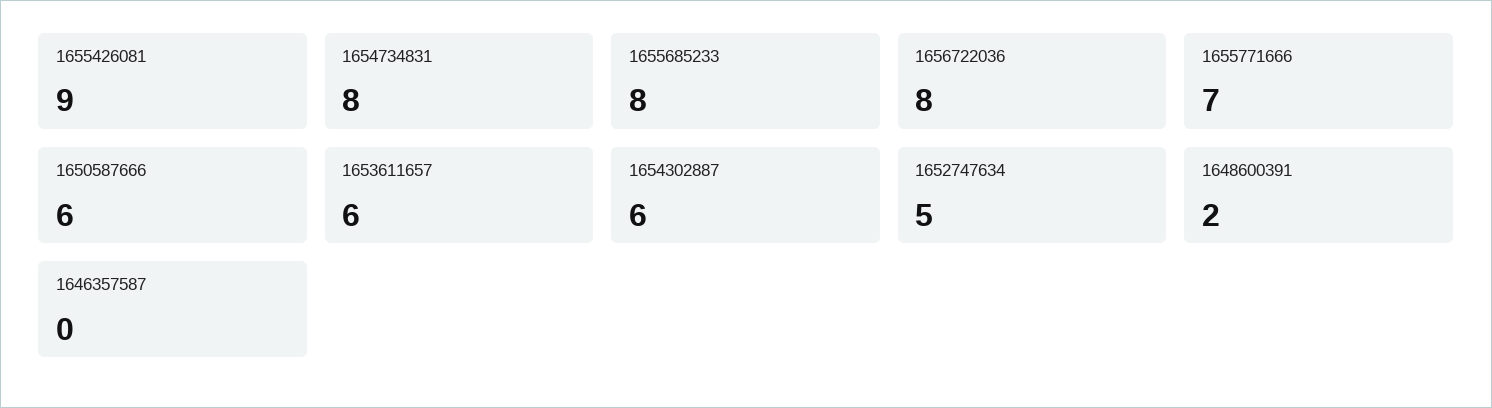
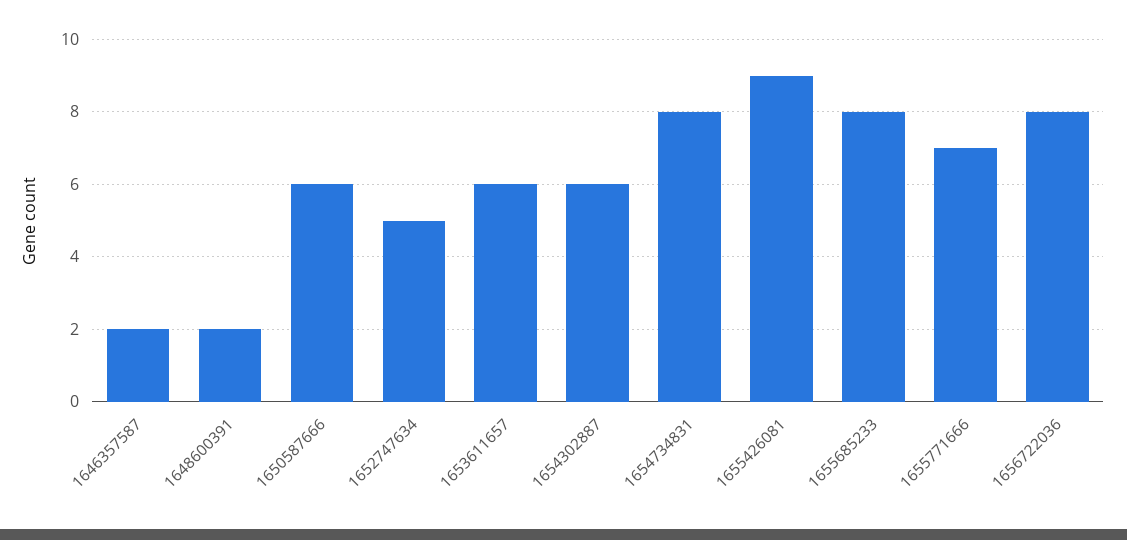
1646357587: 0 -> 2

